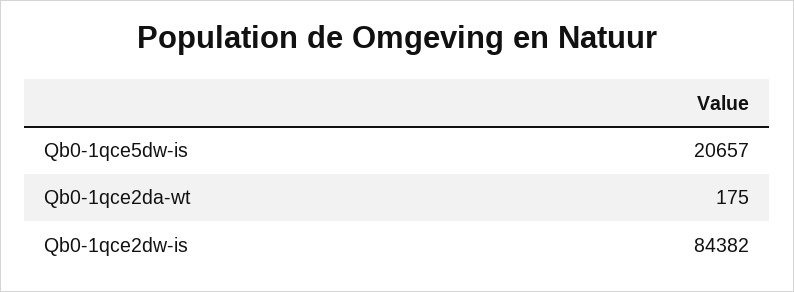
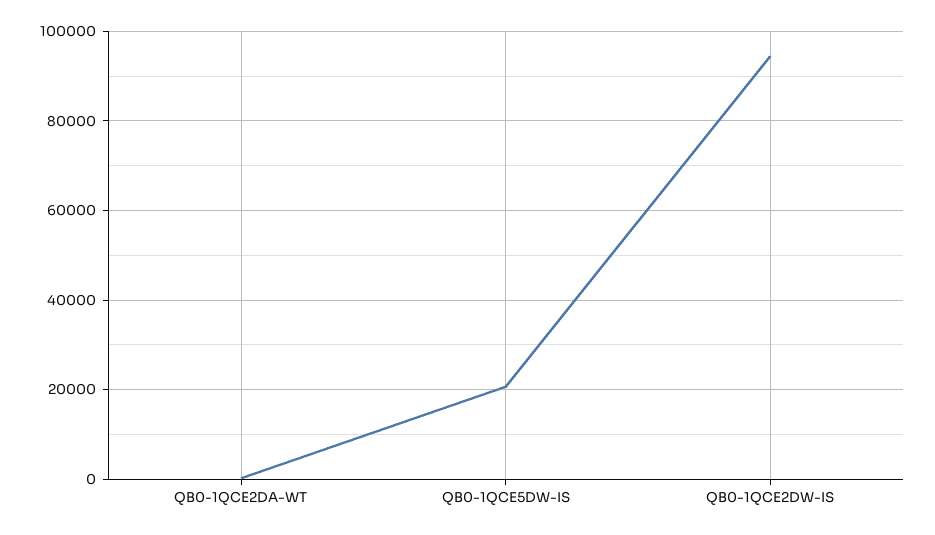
Qb0-1qce2dw-is: 84382 -> 94000

